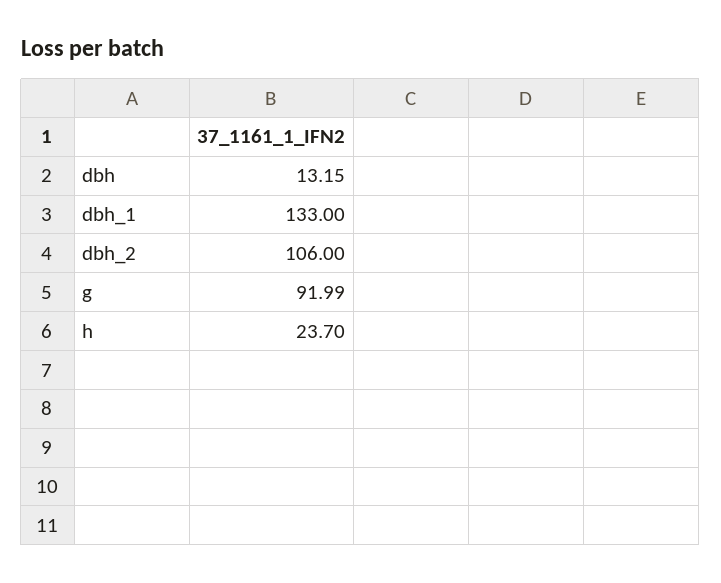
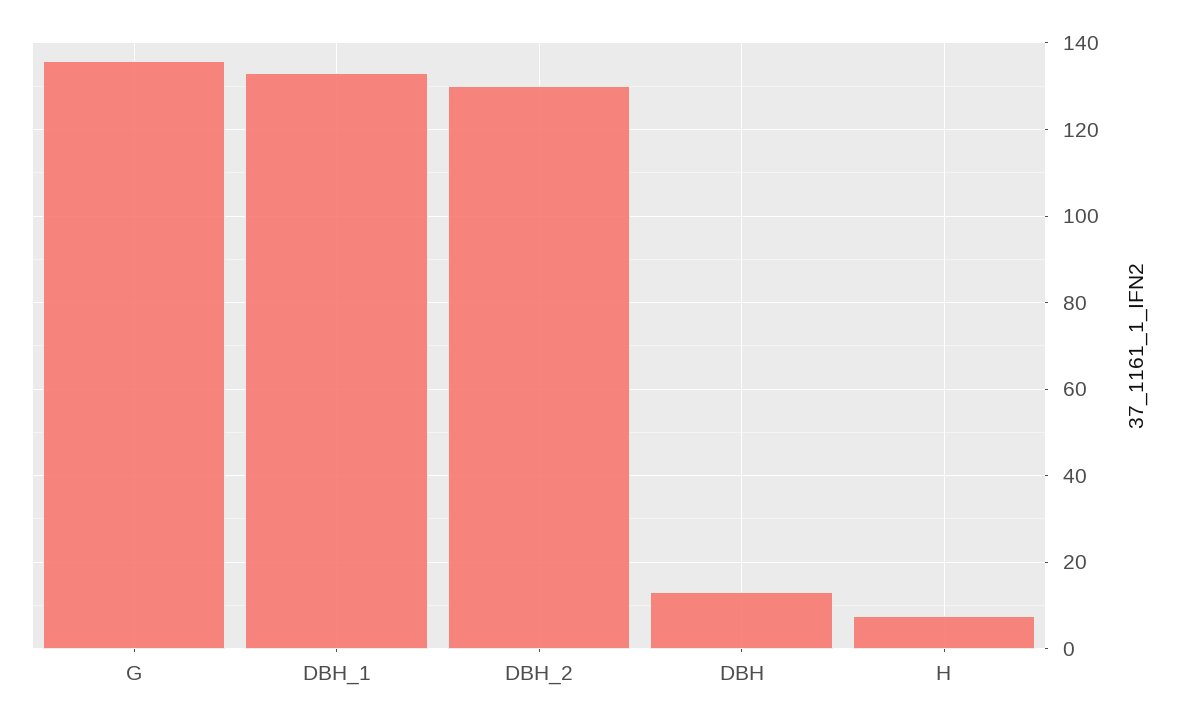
dbh_2: 106 -> 130
g: 91.99 -> 136
h: 23.7 -> 8

